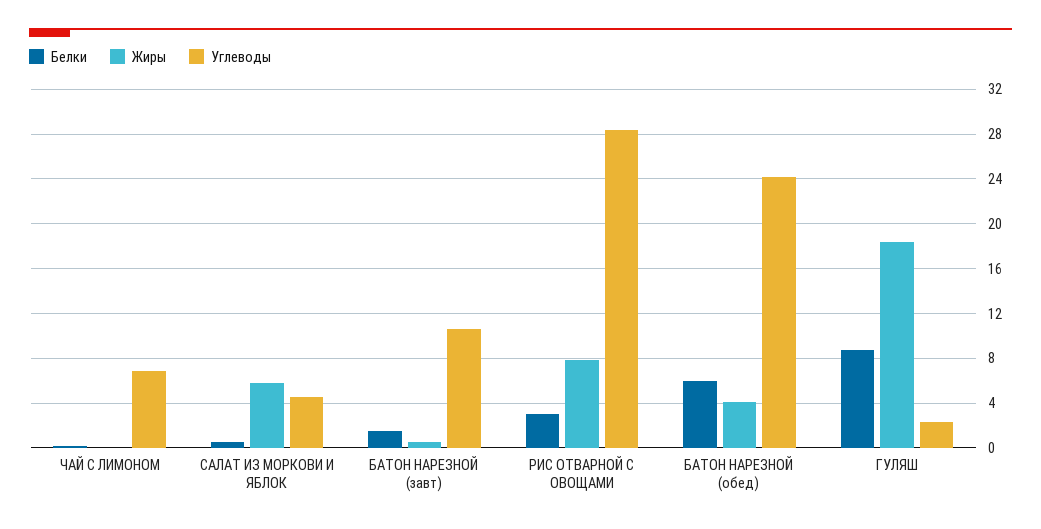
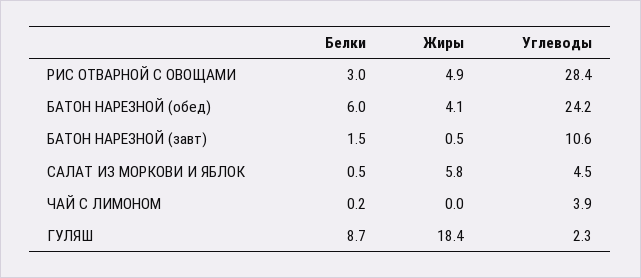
Углеводы, ЧАЙ С ЛИМОНОМ: 7 -> 3.9
Жиры, РИС ОТВАРНОЙ С ОВОЩАМИ: 8 -> 4.9

